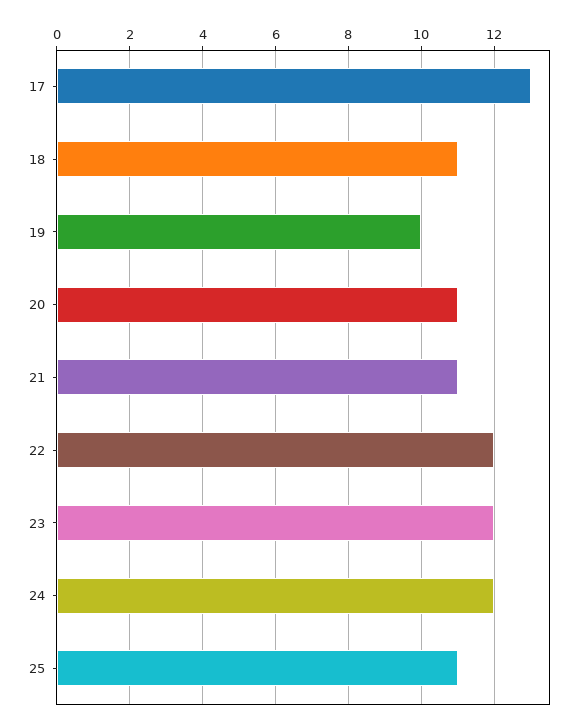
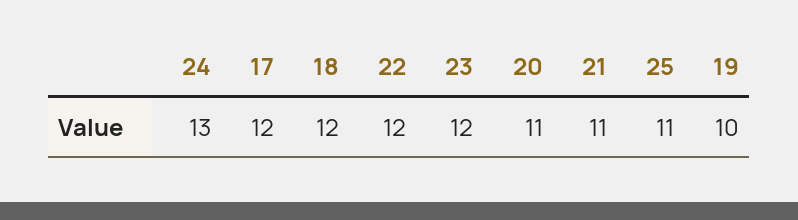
17: 13 -> 12
18: 11 -> 12
24: 12 -> 13

